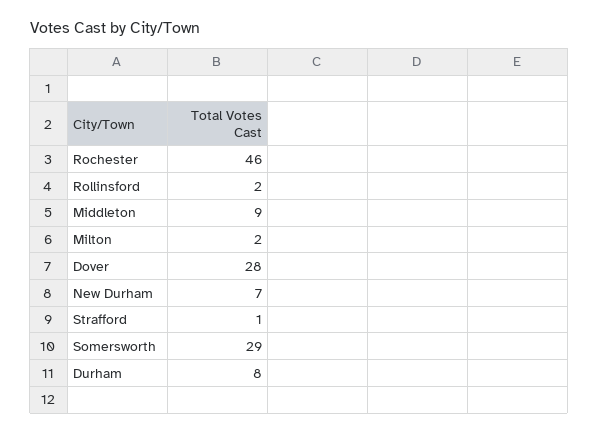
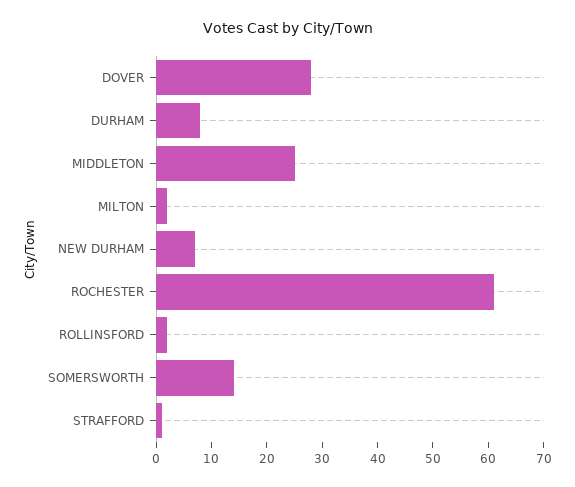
Rochester: 46 -> 60
Middleton: 9 -> 25
Somersworth: 29 -> 15

